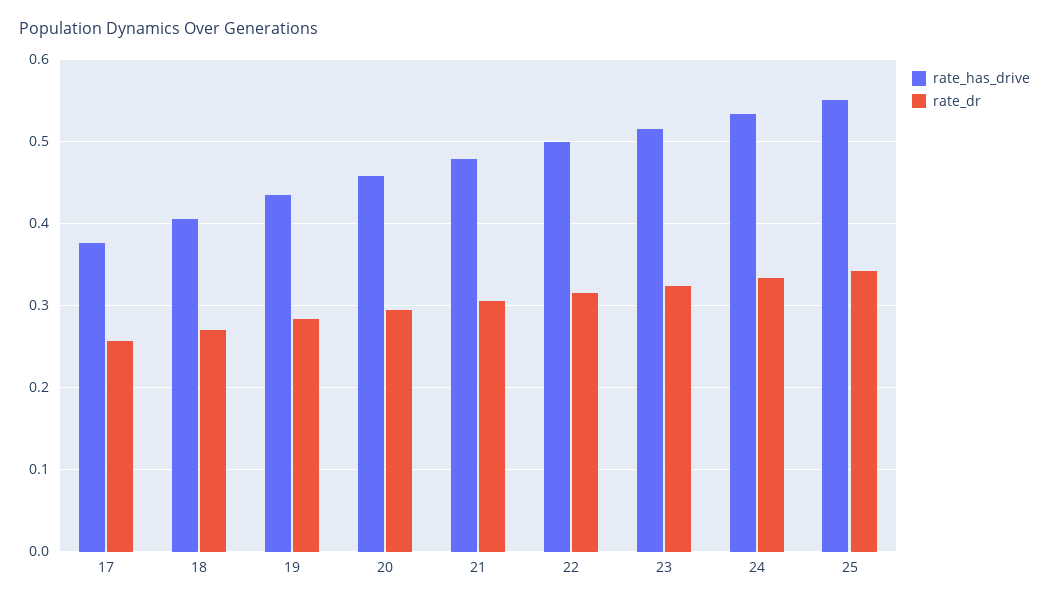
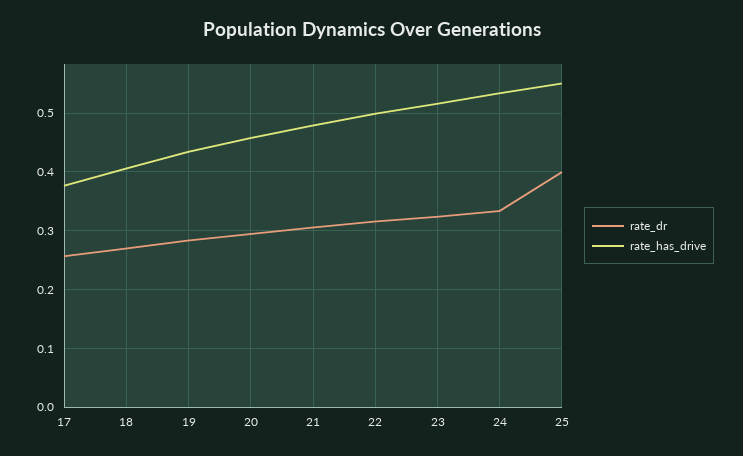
rate_dr, 25: 0.34 -> 0.4

